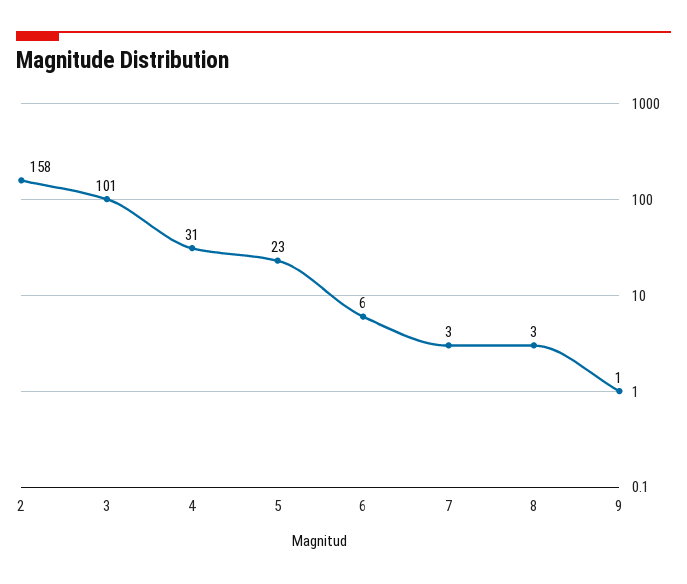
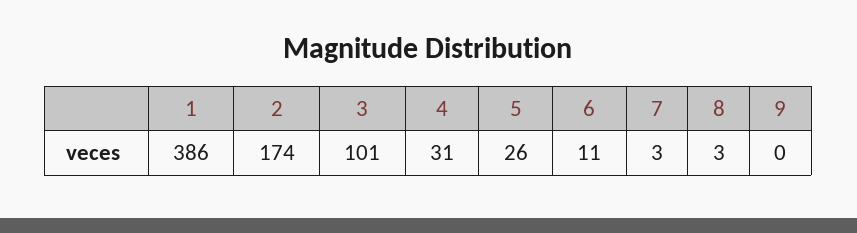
2: 158 -> 174
5: 23 -> 26
6: 6 -> 11
9: 1 -> 0
1: none -> 386

